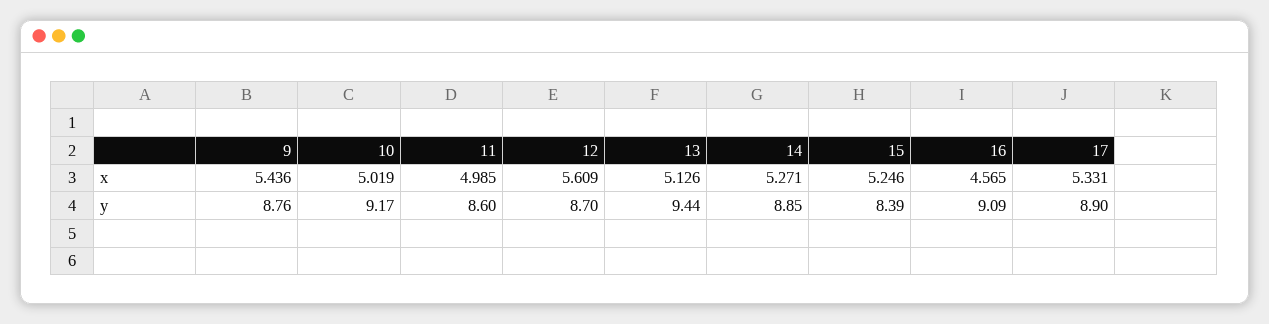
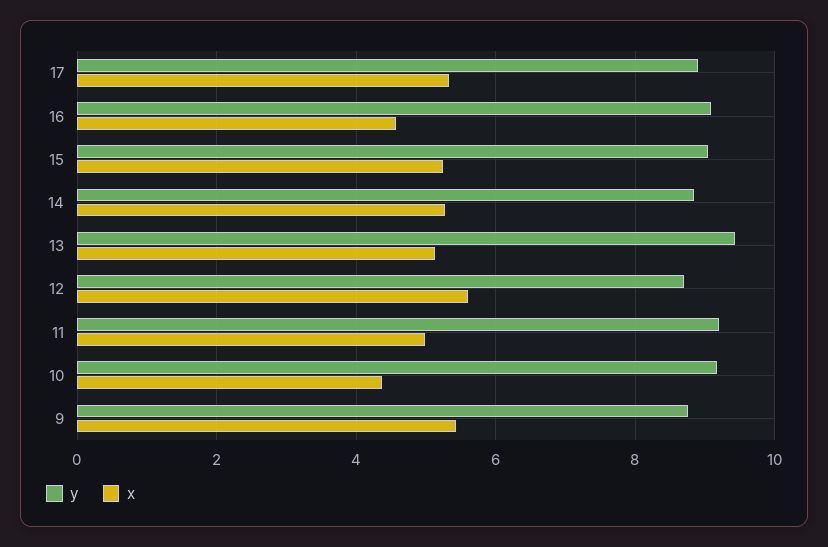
x, 10: 5.019 -> 4.4
y, 11: 8.6 -> 9.2
y, 15: 8.39 -> 9

